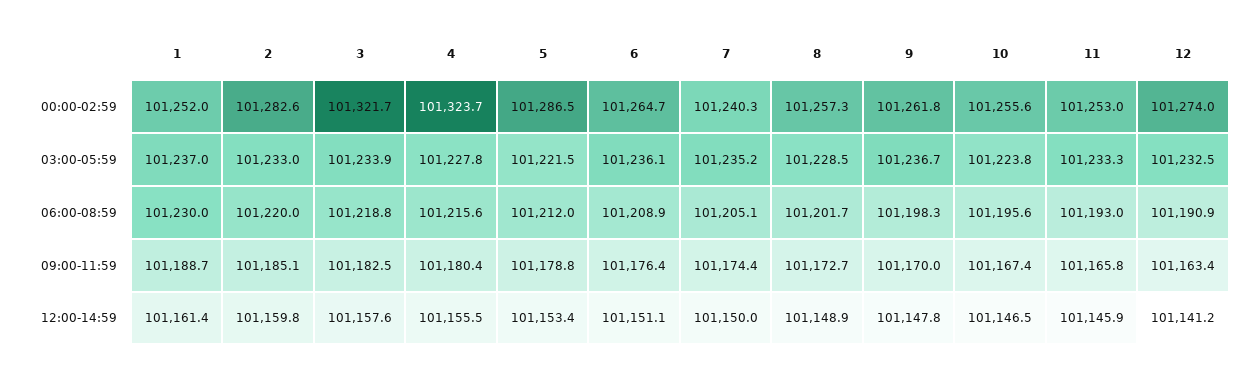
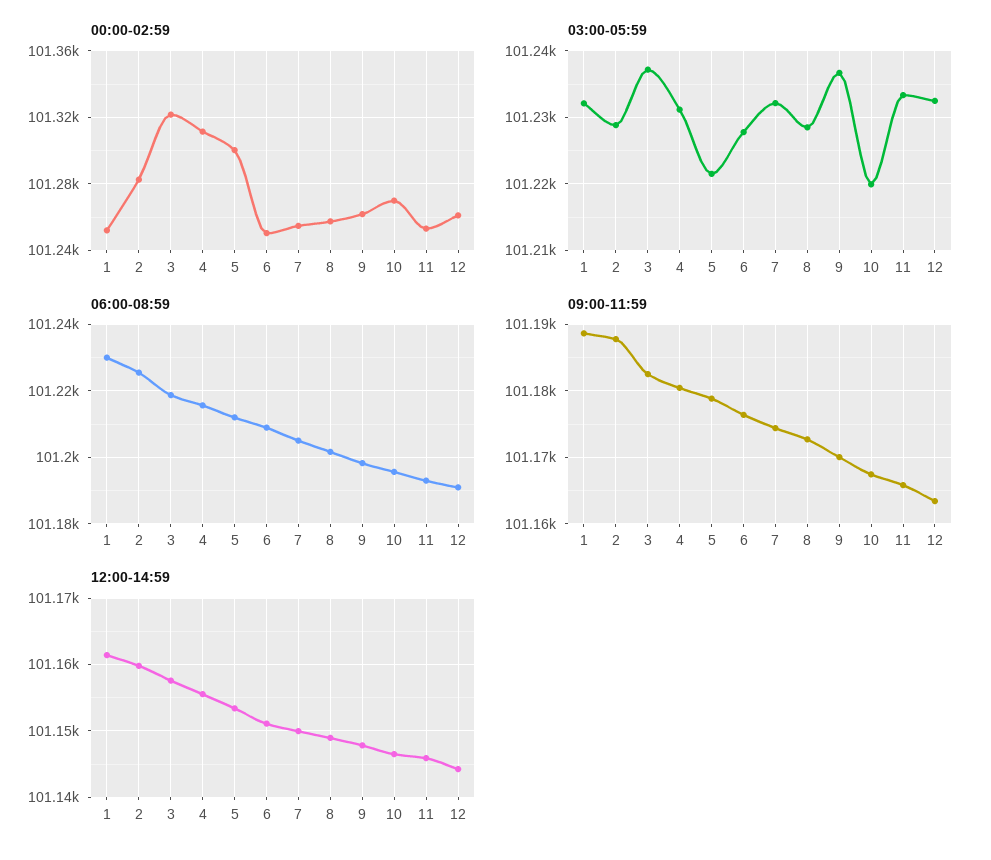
00:00-02:59, 4: 101323.7 -> 101310
00:00-02:59, 5: 101286.5 -> 101300
00:00-02:59, 6: 101264.7 -> 101250
00:00-02:59, 7: 101240.3 -> 101255
00:00-02:59, 10: 101255.6 -> 101270
00:00-02:59, 12: 101274 -> 101260
03:00-05:59, 1: 101237 -> 101232
03:00-05:59, 2: 101233 -> 101229
03:00-05:59, 3: 101233.9 -> 101237
03:00-05:59, 4: 101227.8 -> 101231
03:00-05:59, 6: 101236.1 -> 101228
03:00-05:59, 7: 101235.2 -> 101232
03:00-05:59, 10: 101223.8 -> 101220
06:00-08:59, 2: 101220 -> 101226
09:00-11:59, 2: 101185.1 -> 101188
12:00-14:59, 12: 101141.2 -> 101144

